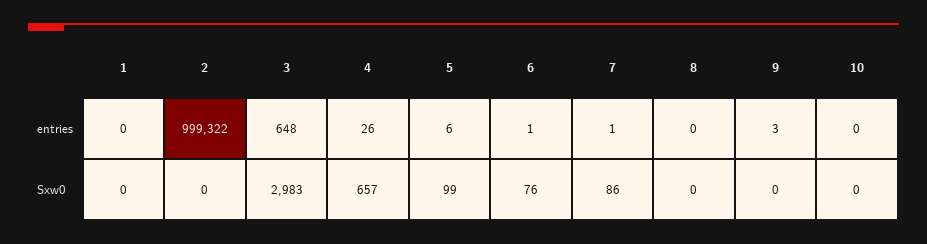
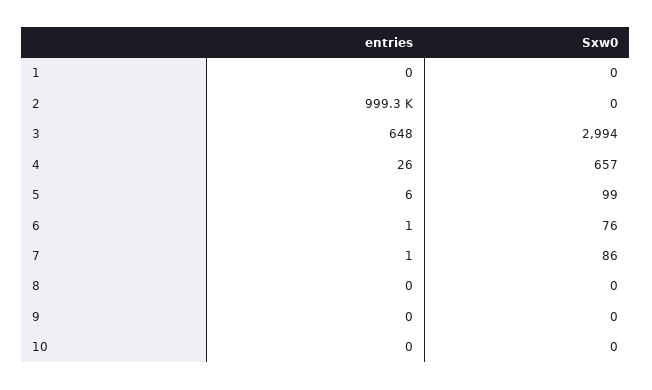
9, entries: 3 -> 0
3, Sxw0: 2983 -> 2994

